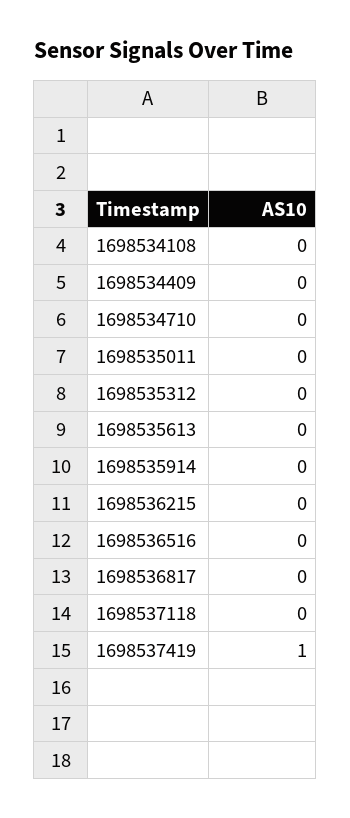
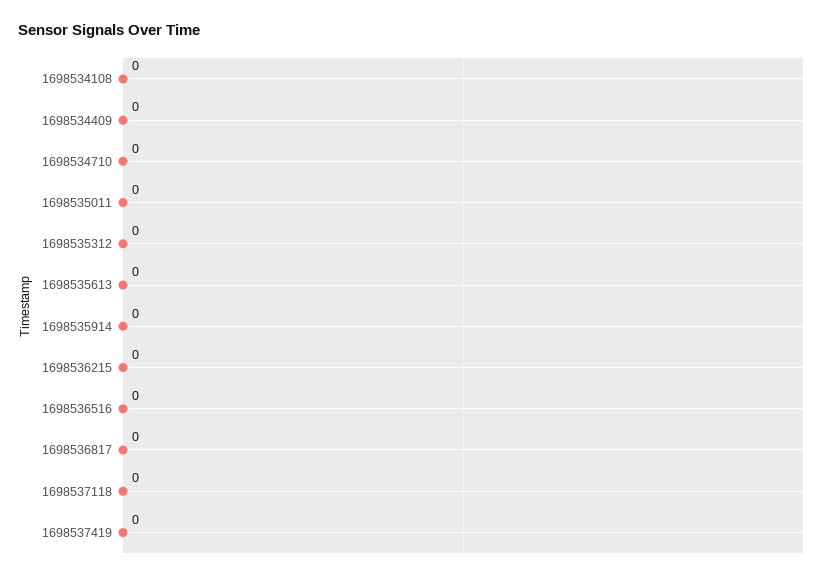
1698537419: 1 -> 0

